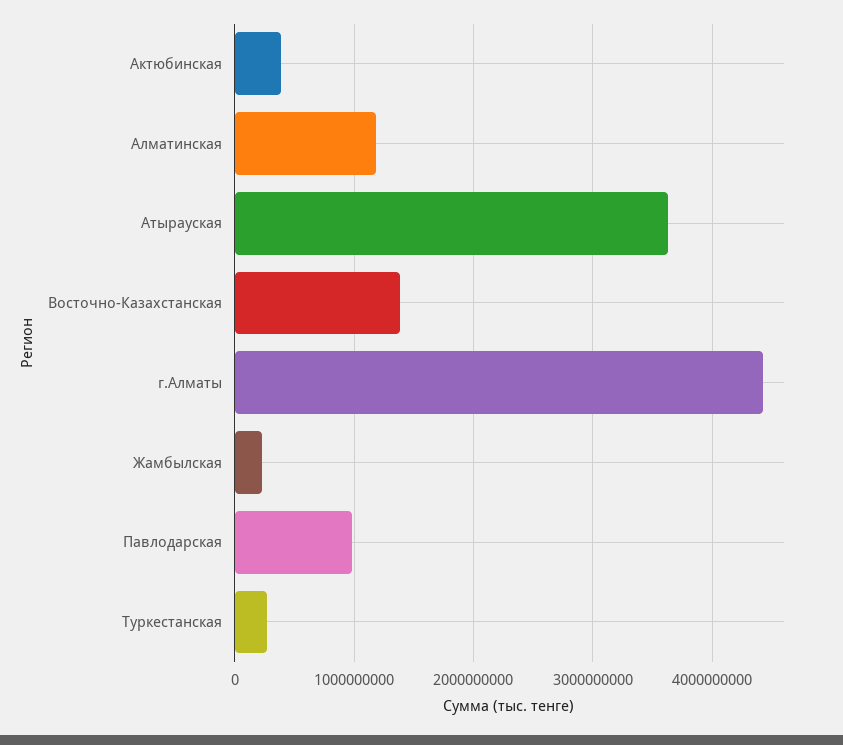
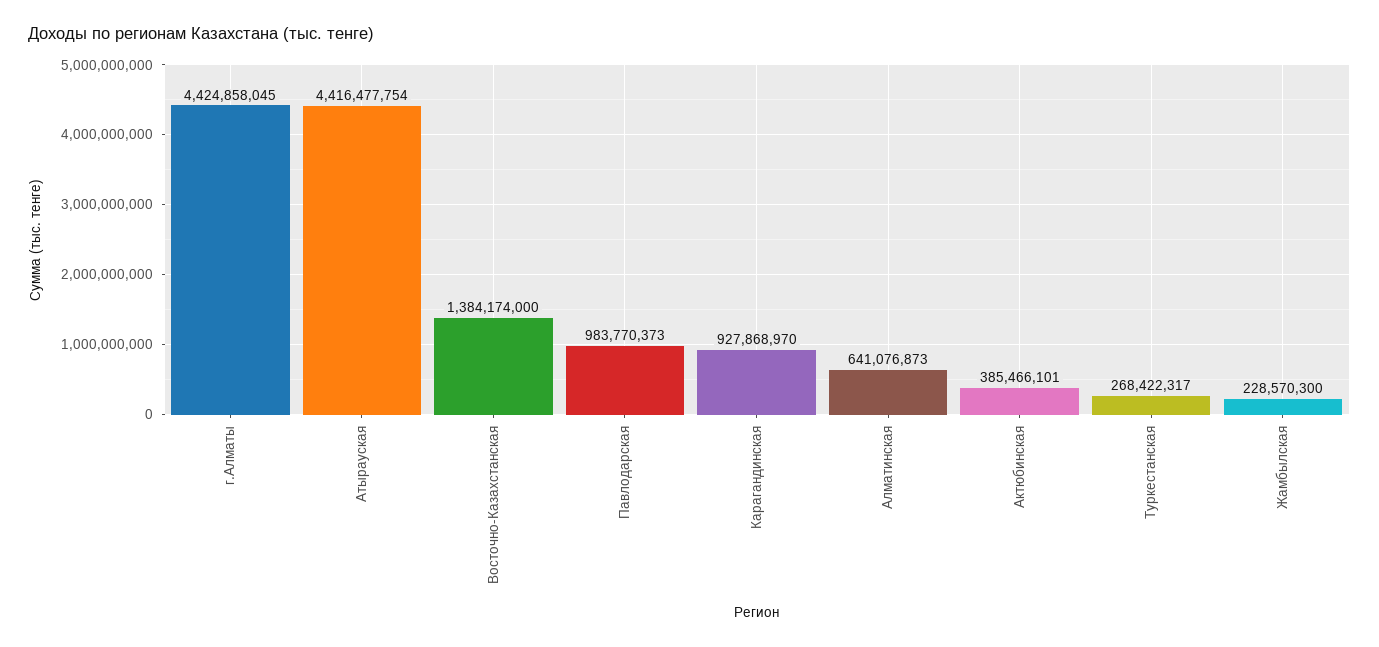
Алматинская: 1200000000 -> 641076873
Атырауская: 3600000000 -> 4416477754
Карагандинская: none -> 927868970

